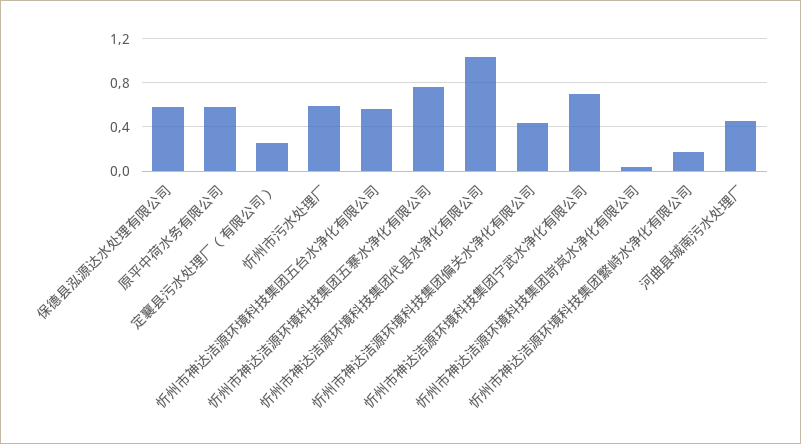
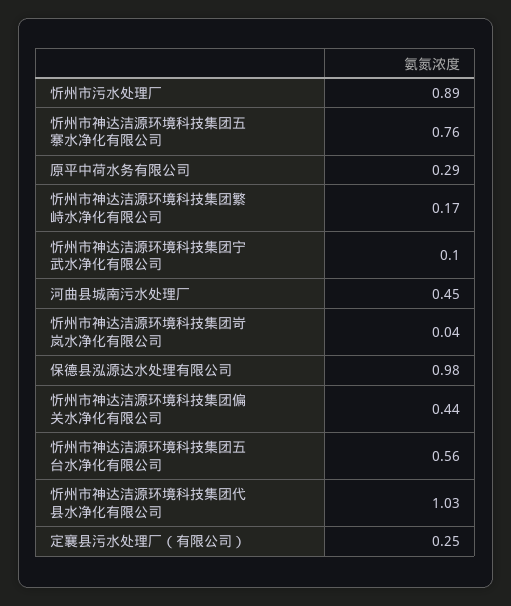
保德县泓源达水处理有限公司: 0.6 -> 0.98
原平中荷水务有限公司: 0.6 -> 0.29
忻州市污水处理厂: 0.6 -> 0.89
忻州市神达洁源环境科技集团宁武水净化有限公司: 0.7 -> 0.1

